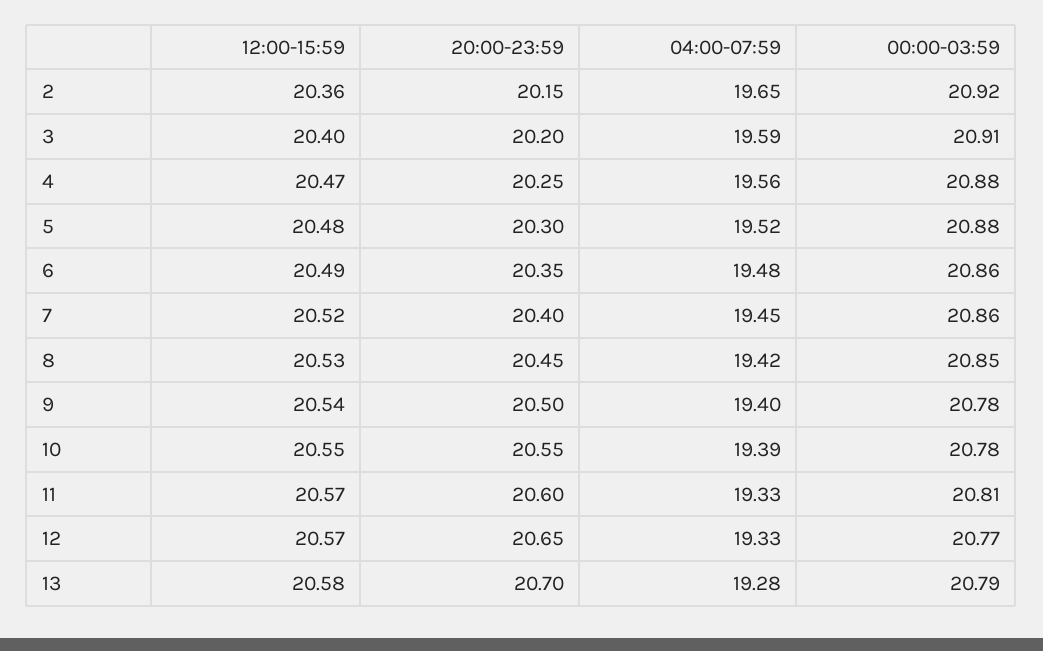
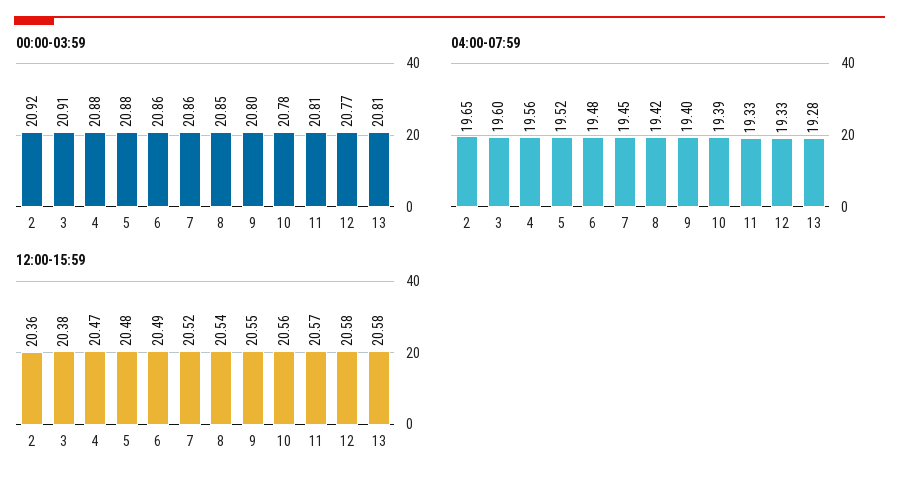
20:00-23:59, 2: 20.15 -> none
12:00-15:59, 3: 20.4 -> 20.38
20:00-23:59, 3: 20.2 -> none
04:00-07:59, 3: 19.59 -> 19.6
20:00-23:59, 4: 20.25 -> none
20:00-23:59, 5: 20.3 -> none
20:00-23:59, 6: 20.35 -> none
20:00-23:59, 7: 20.4 -> none
12:00-15:59, 8: 20.53 -> 20.54
20:00-23:59, 8: 20.45 -> none
12:00-15:59, 9: 20.54 -> 20.55
20:00-23:59, 9: 20.5 -> none
00:00-03:59, 9: 20.78 -> 20.8
12:00-15:59, 10: 20.55 -> 20.56
20:00-23:59, 10: 20.55 -> none
20:00-23:59, 11: 20.6 -> none
12:00-15:59, 12: 20.57 -> 20.58
20:00-23:59, 12: 20.65 -> none
20:00-23:59, 13: 20.7 -> none
00:00-03:59, 13: 20.79 -> 20.81

